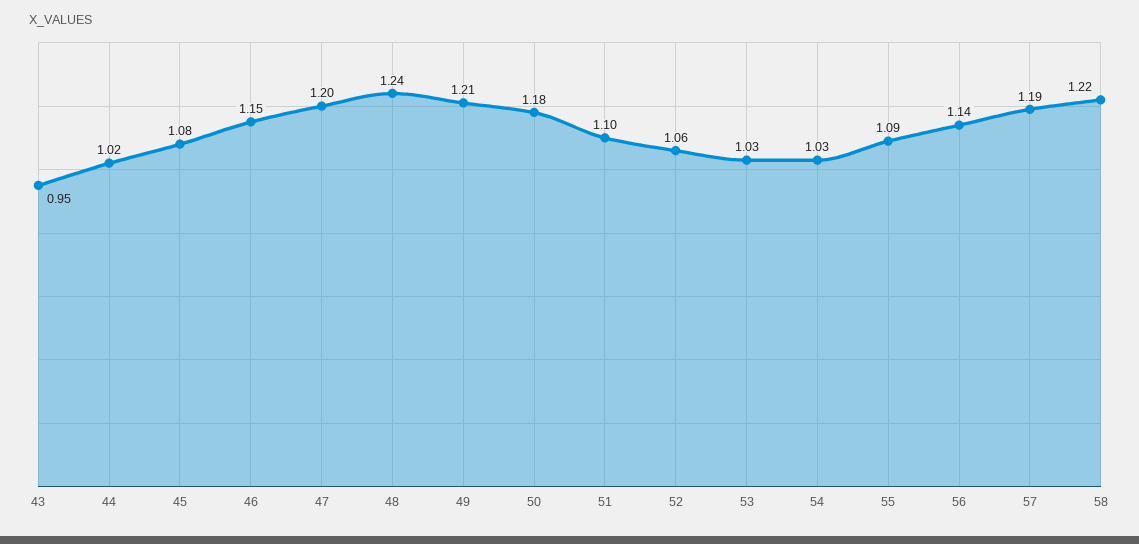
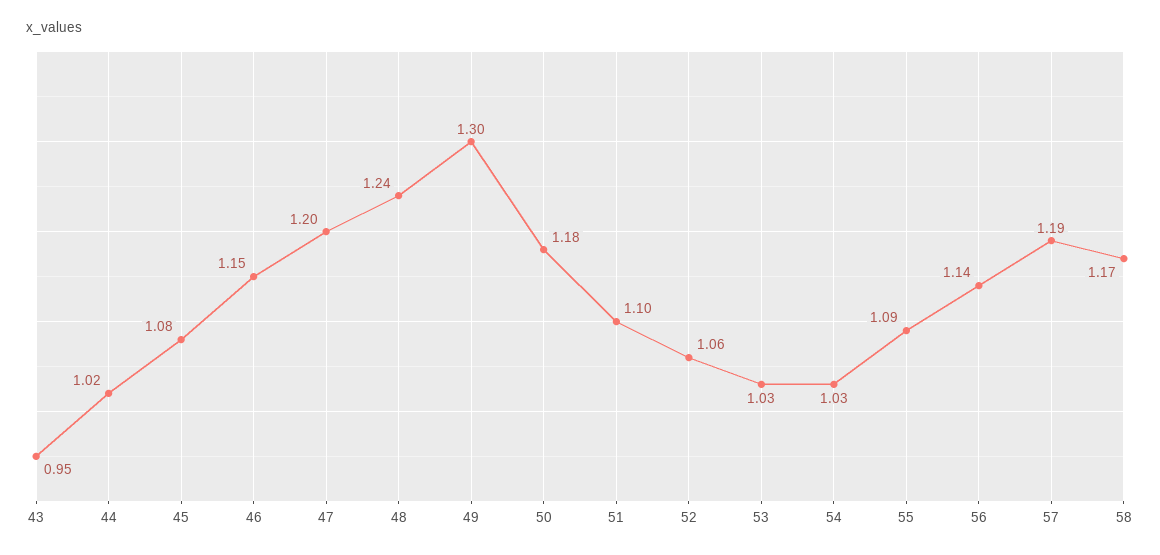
49: 1.21 -> 1.3
58: 1.22 -> 1.17

